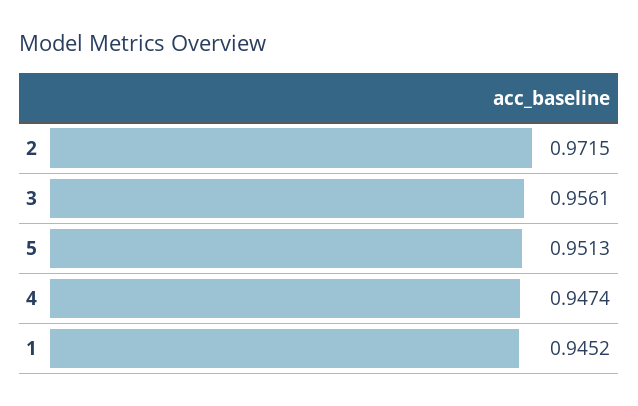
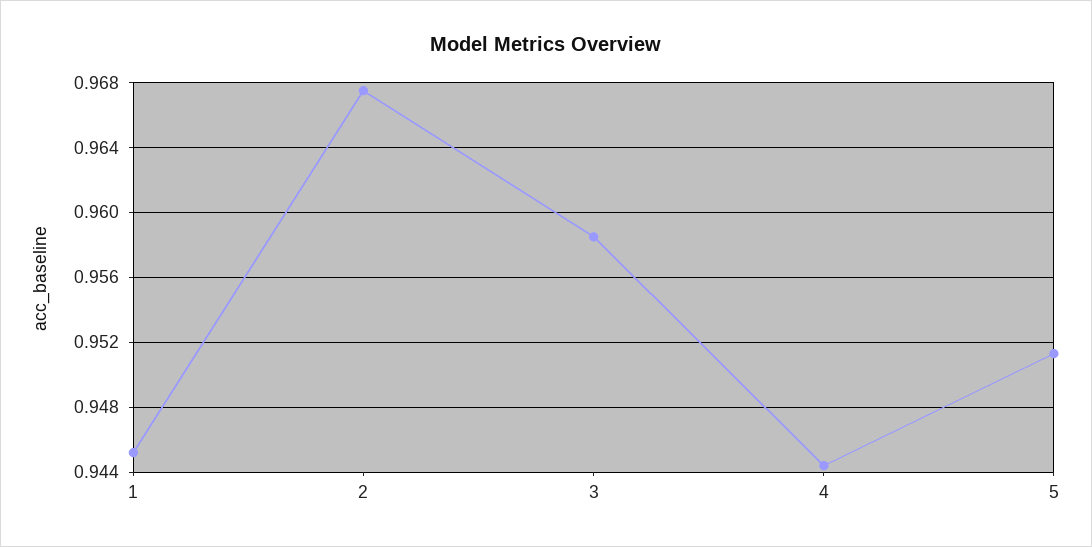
2: 0.9715 -> 0.9675
3: 0.9561 -> 0.9585
4: 0.9474 -> 0.9445

